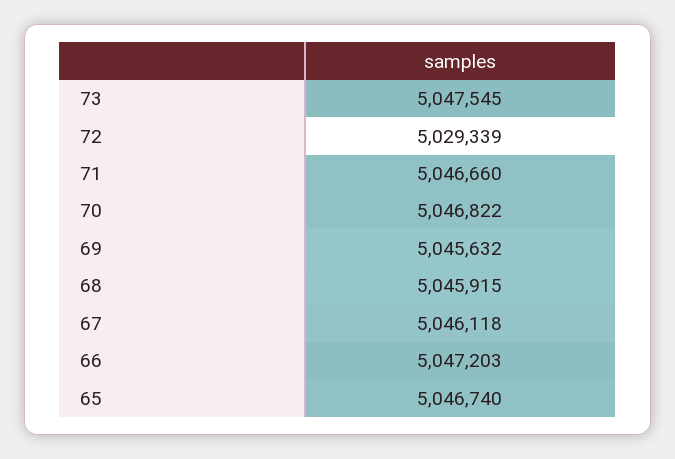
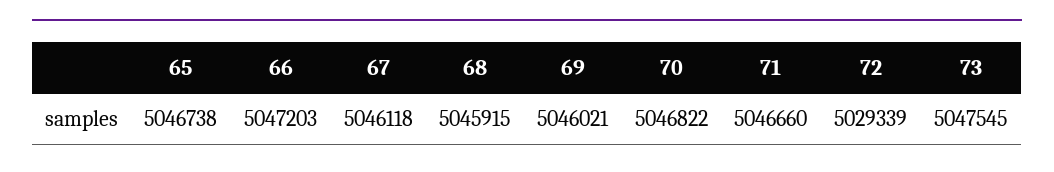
69: 5045632 -> 5046021
65: 5046740 -> 5046738

